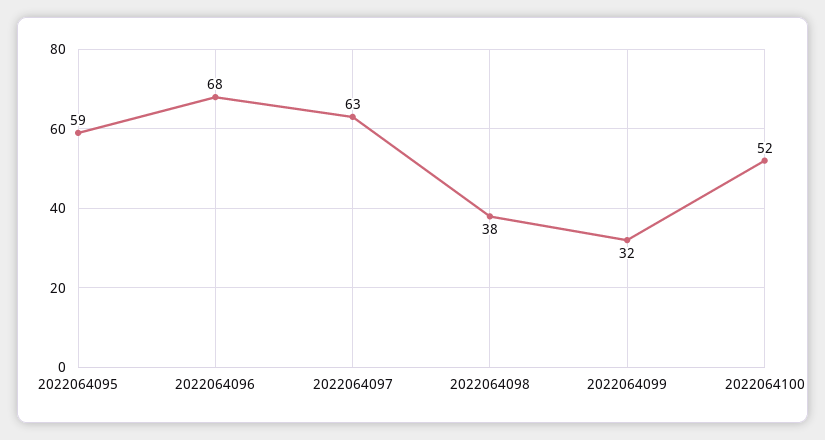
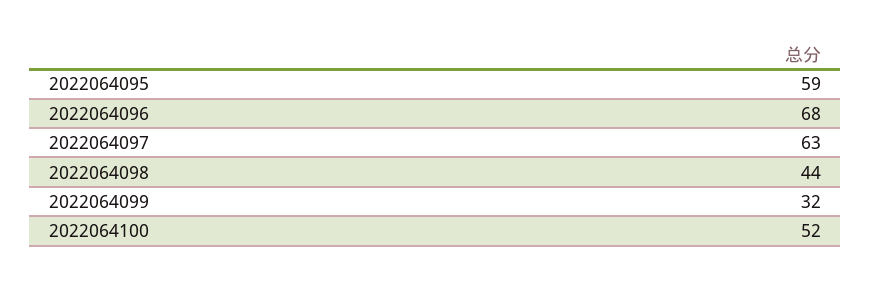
2022064098: 38 -> 44

